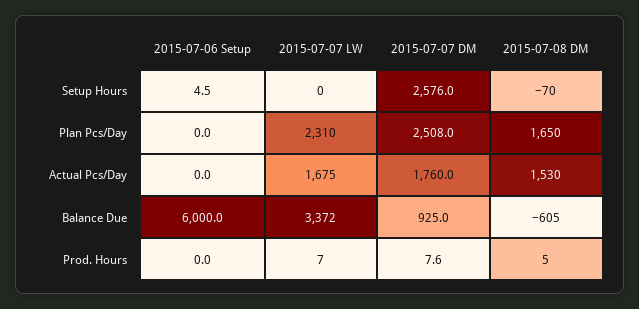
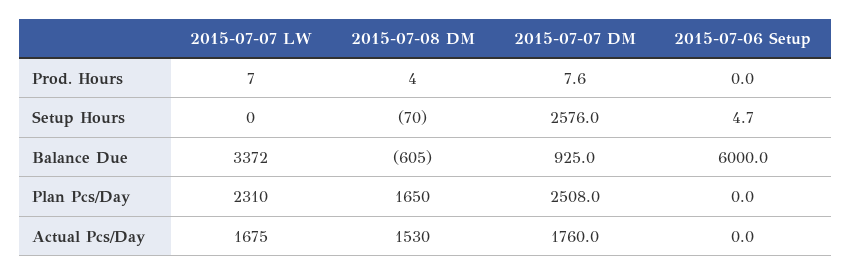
2015-07-06 Setup, Setup Hours: 4.5 -> 4.7
2015-07-08 DM, Prod. Hours: 5 -> 4

